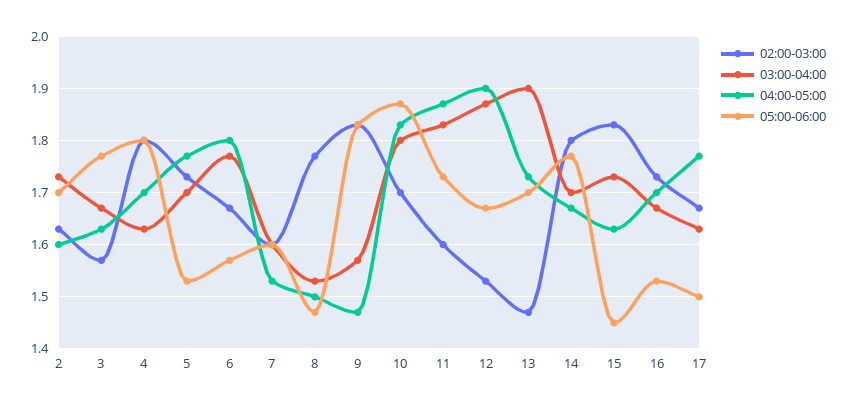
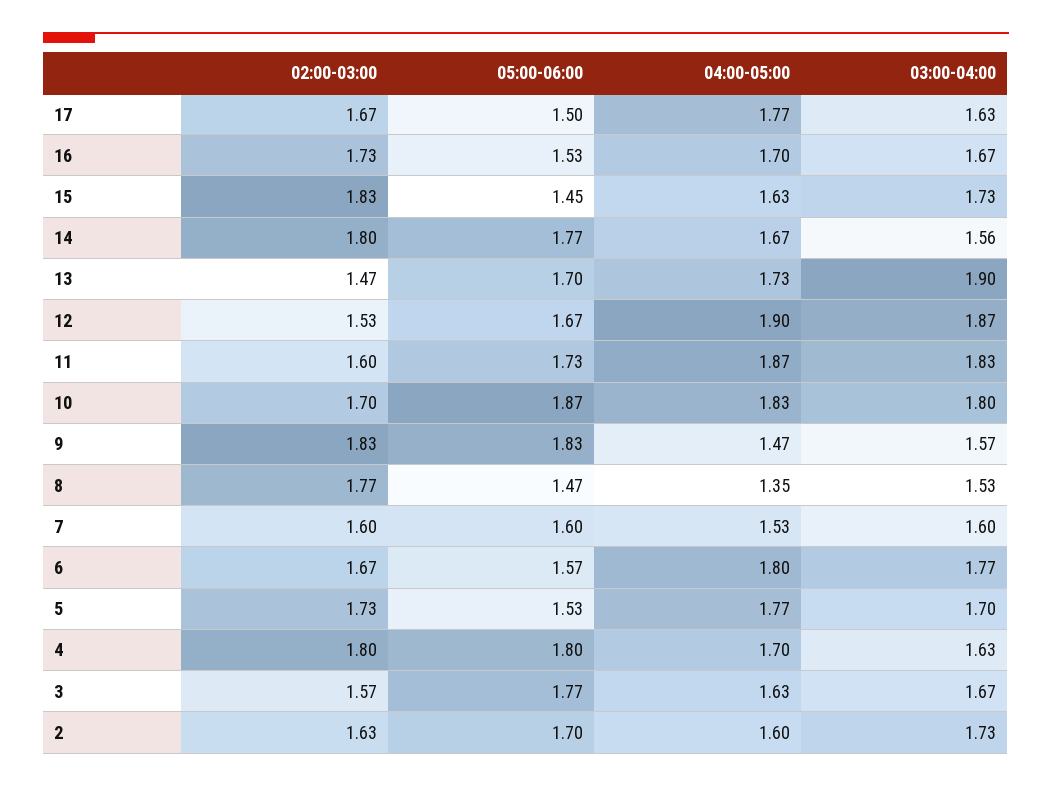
04:00-05:00, 8: 1.5 -> 1.35
03:00-04:00, 14: 1.7 -> 1.56

